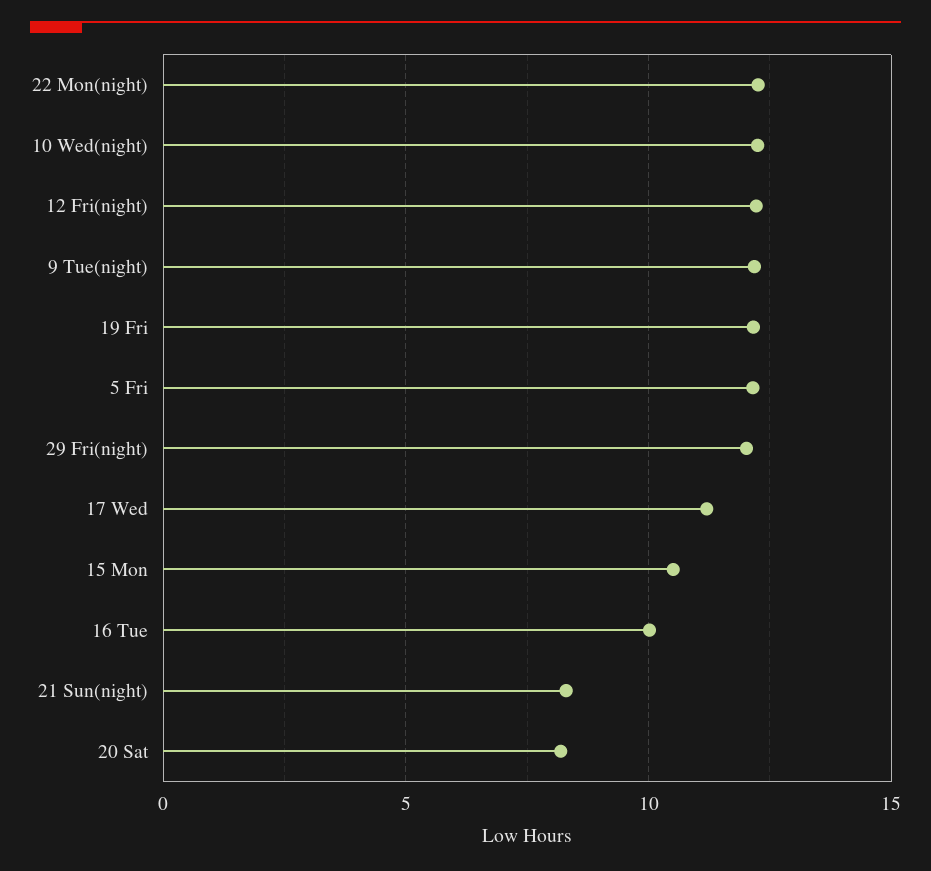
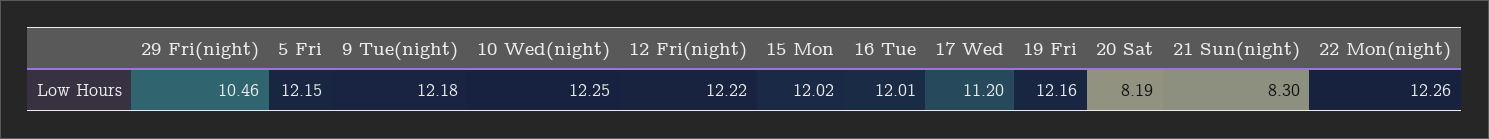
29 Fri(night): 12 -> 10.46
15 Mon: 10.5 -> 12.02
16 Tue: 10 -> 12.01

